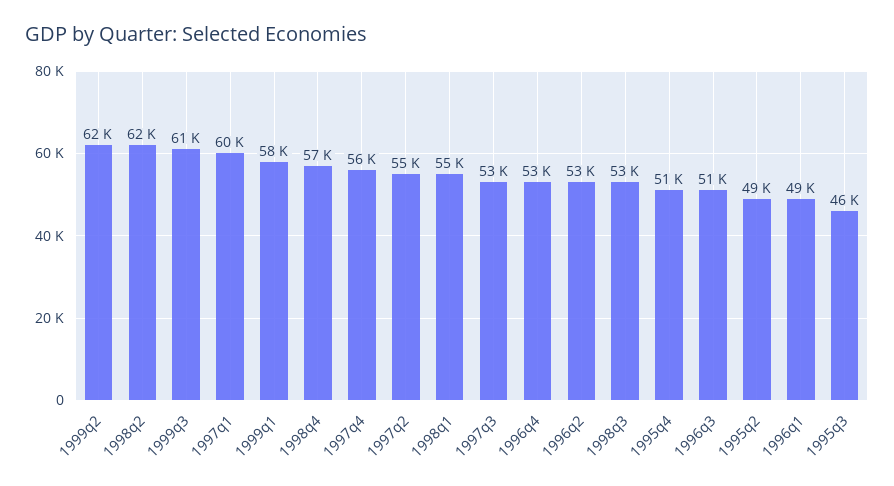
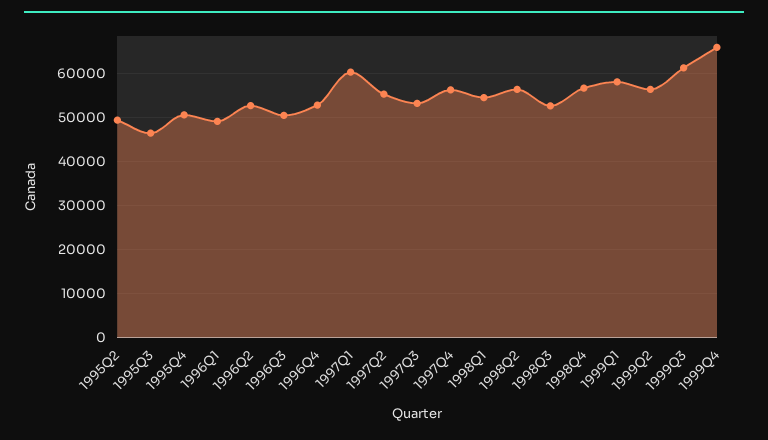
1999q2: 62000 -> 56000
1998q2: 62000 -> 56000
1999Q4: none -> 66000

